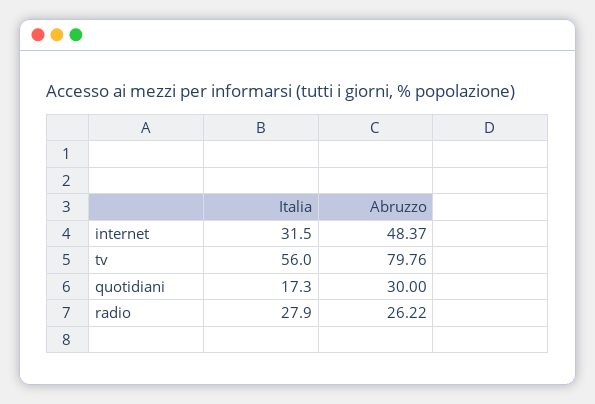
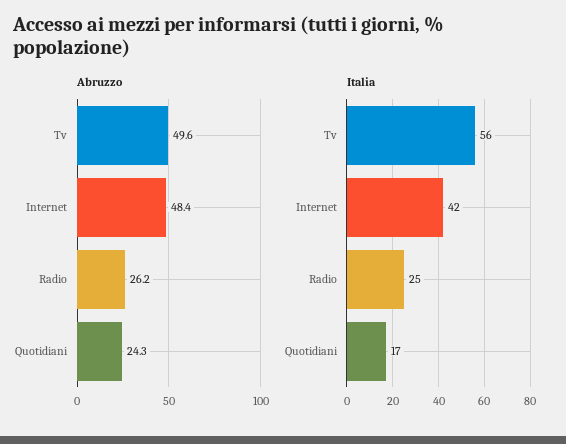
Italia, internet: 31.5 -> 42
Abruzzo, tv: 79.76 -> 49.6
Abruzzo, quotidiani: 30 -> 24.3
Italia, radio: 27.9 -> 25

